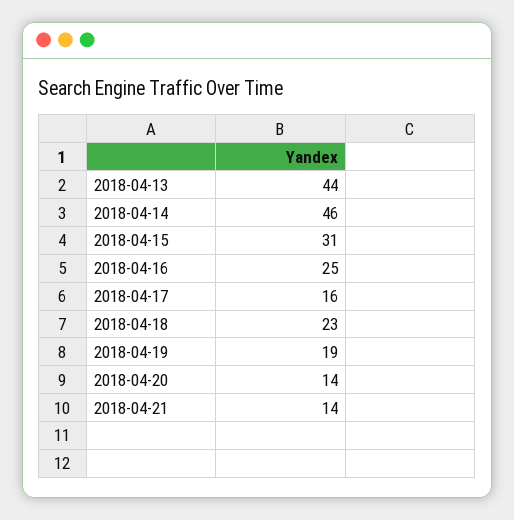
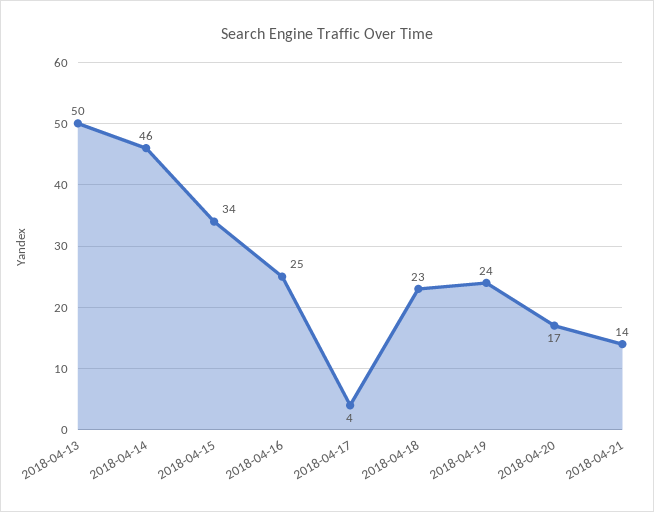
2018-04-13: 44 -> 50
2018-04-15: 31 -> 34
2018-04-17: 16 -> 4
2018-04-19: 19 -> 24
2018-04-20: 14 -> 17

